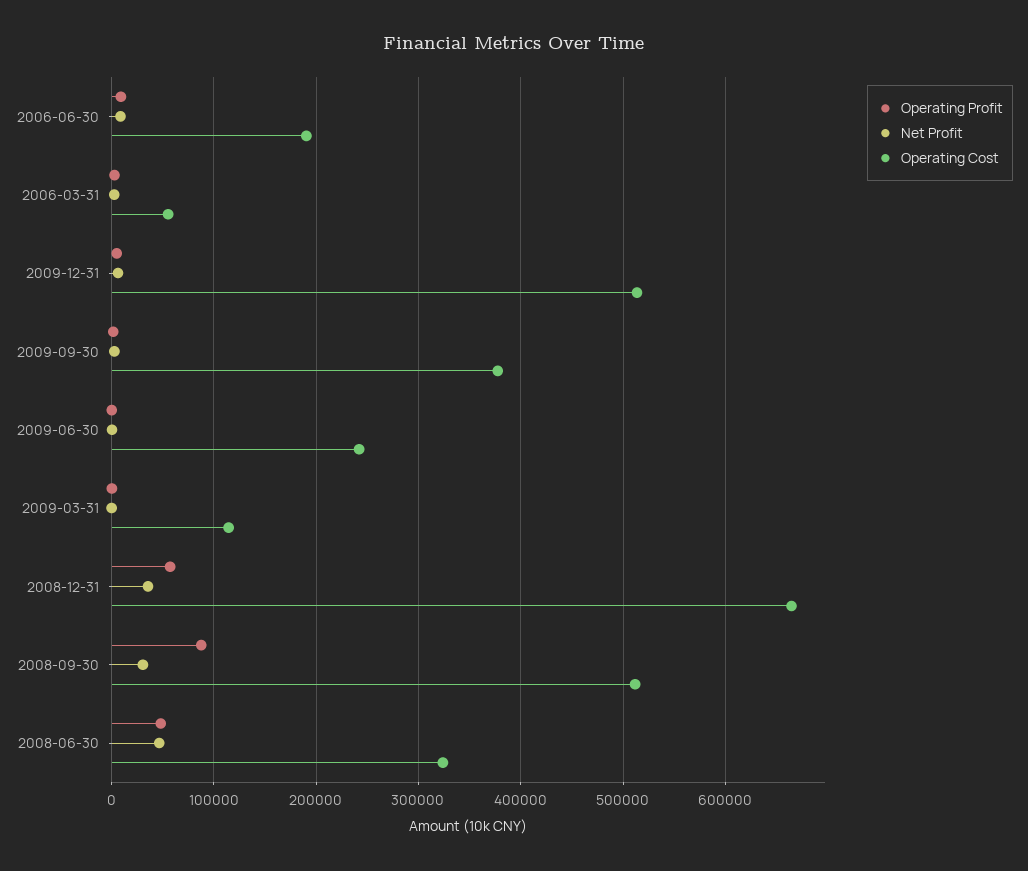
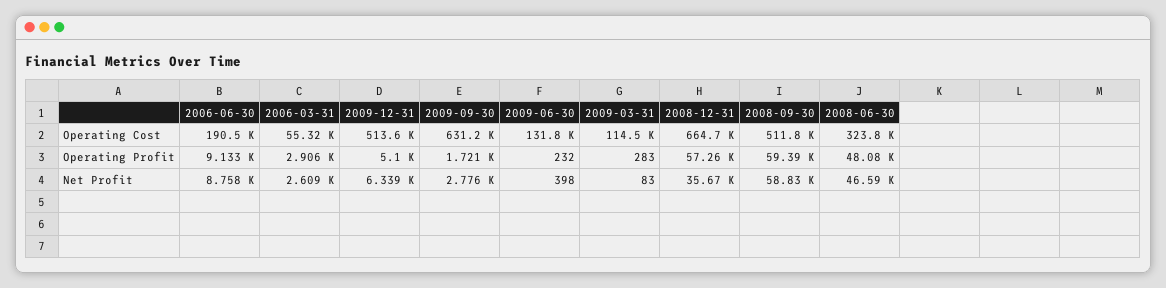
Operating Cost, 2009-09-30: 380000 -> 631200
Operating Cost, 2009-06-30: 240000 -> 131800
Operating Profit, 2008-09-30: 90000 -> 59390
Net Profit, 2008-09-30: 30000 -> 58830

